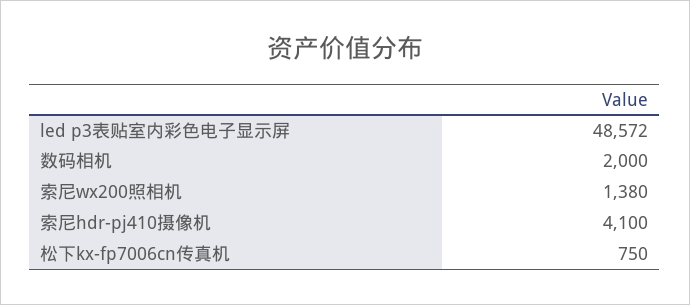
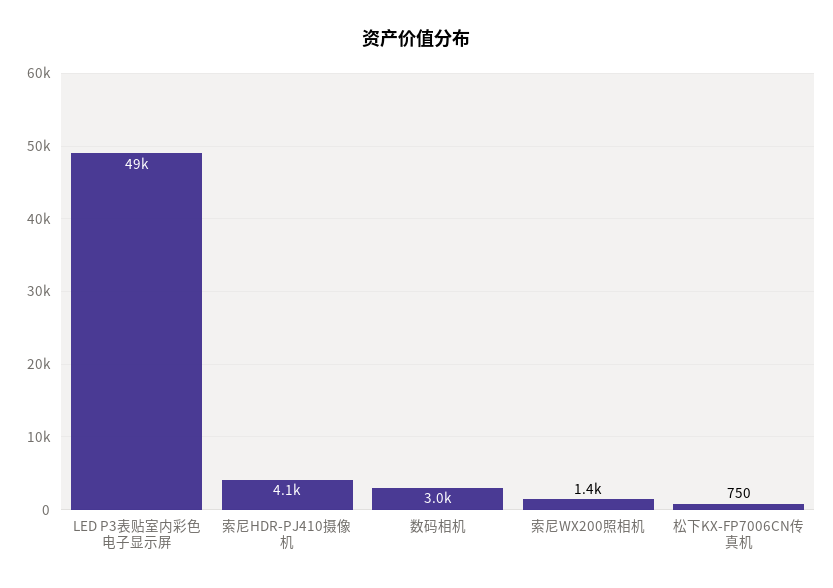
数码相机: 2000 -> 3000

